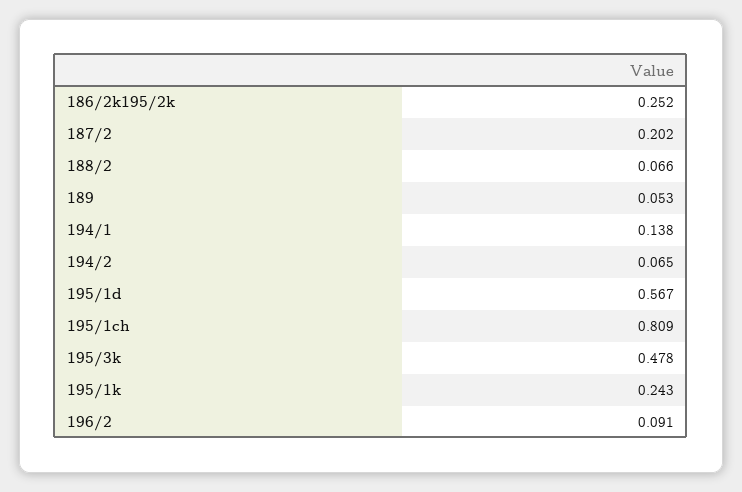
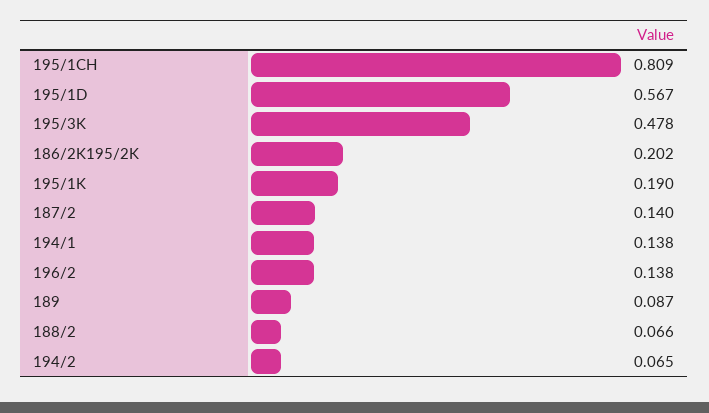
186/2k195/2k: 0.252 -> 0.202
187/2: 0.202 -> 0.14
189: 0.053 -> 0.087
195/1k: 0.243 -> 0.19
196/2: 0.091 -> 0.138

